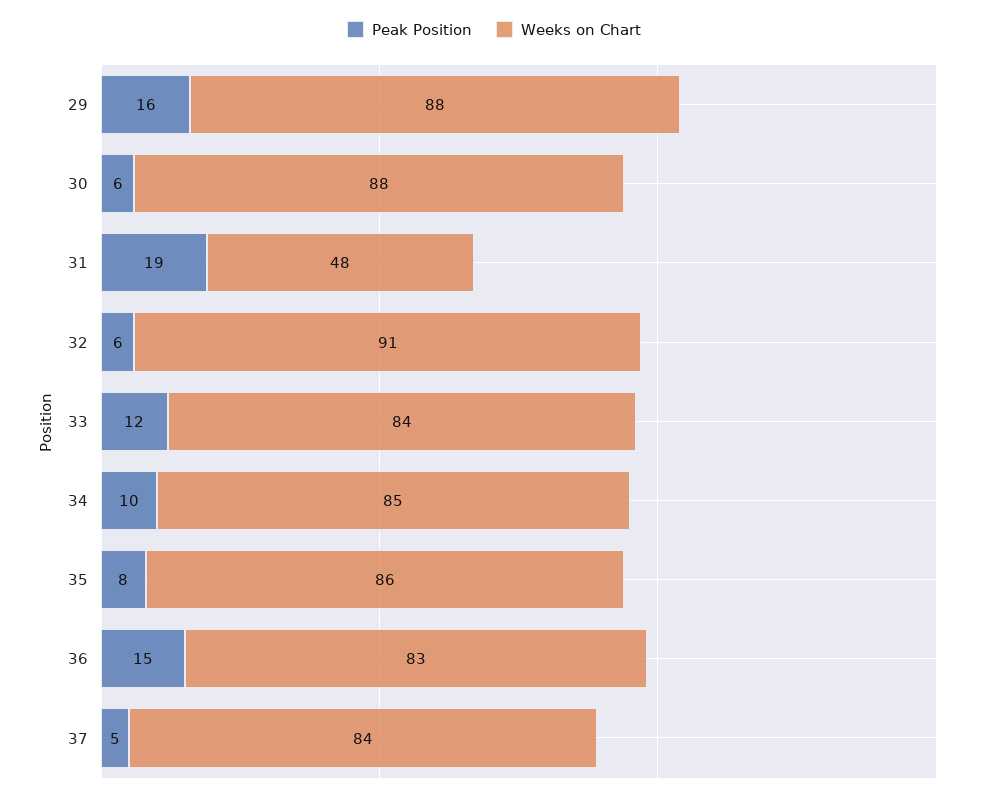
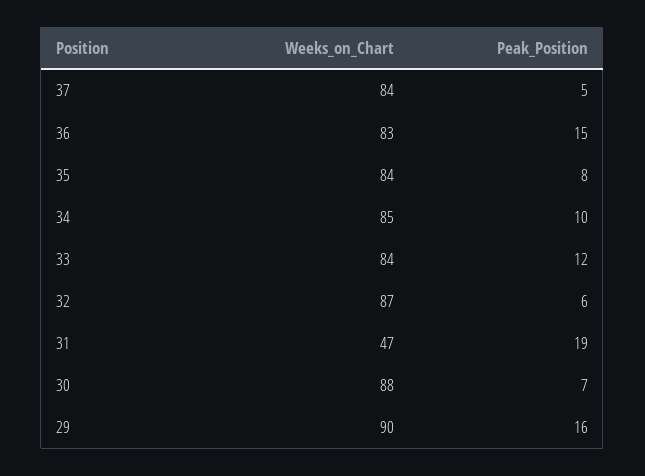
Weeks on Chart, 29: 88 -> 90
Peak Position, 30: 6 -> 7
Weeks on Chart, 31: 48 -> 47
Weeks on Chart, 32: 91 -> 87
Weeks on Chart, 35: 86 -> 84

